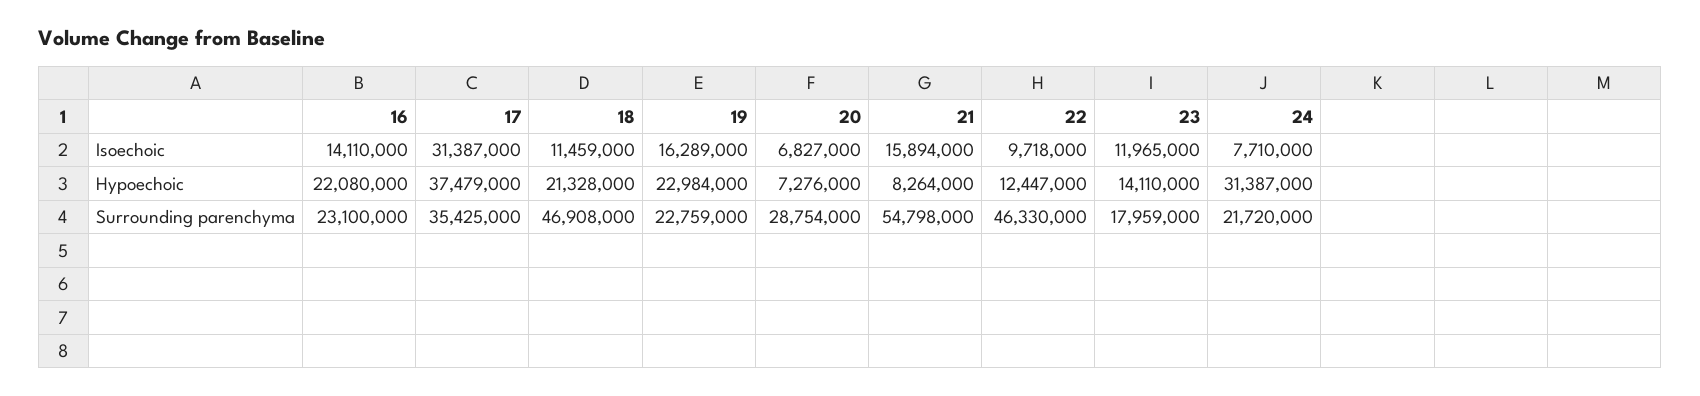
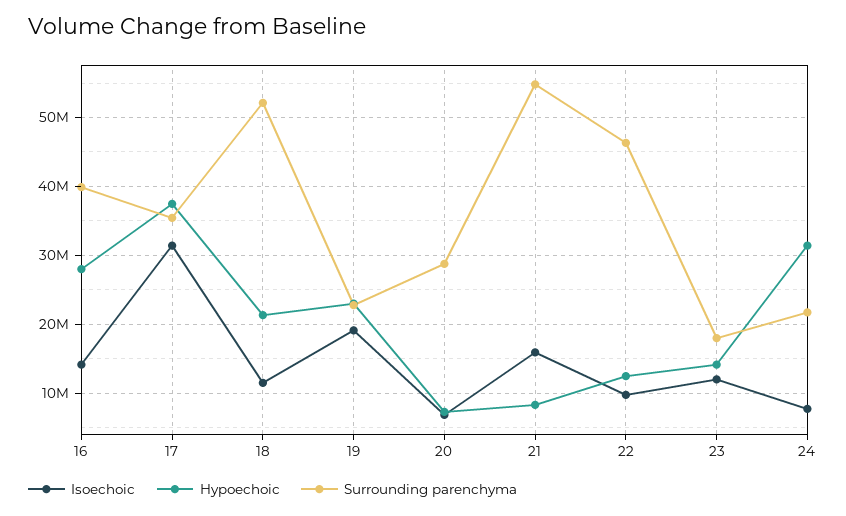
Isoechoic, 19: 16289000 -> 19000000
Hypoechoic, 16: 22080000 -> 28000000
Surrounding parenchyma, 16: 23100000 -> 40000000
Surrounding parenchyma, 18: 46908000 -> 52000000

